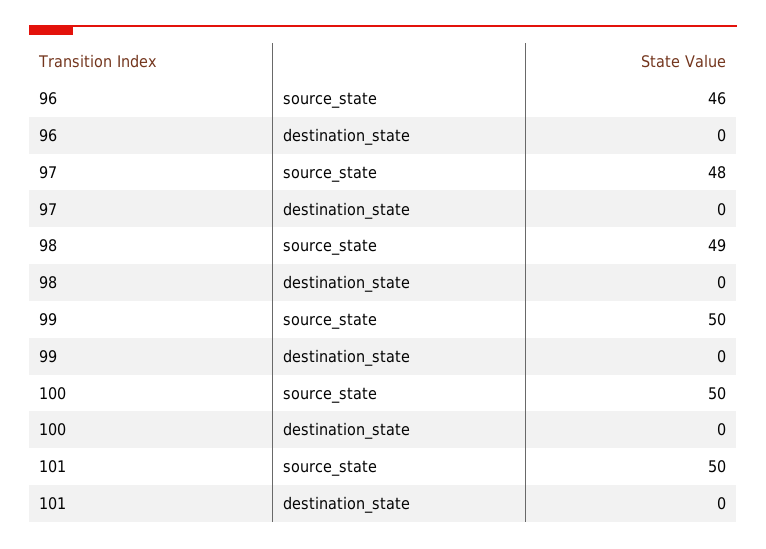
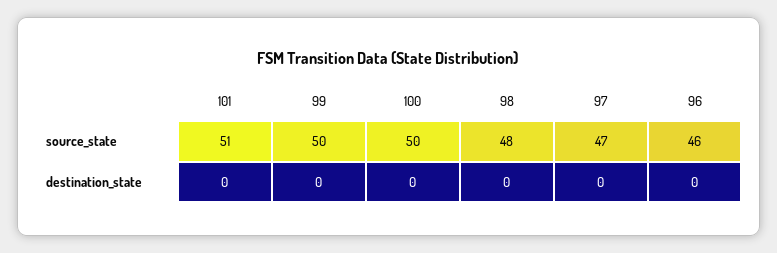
97, source_state: 48 -> 47
98, source_state: 49 -> 48
101, source_state: 50 -> 51

